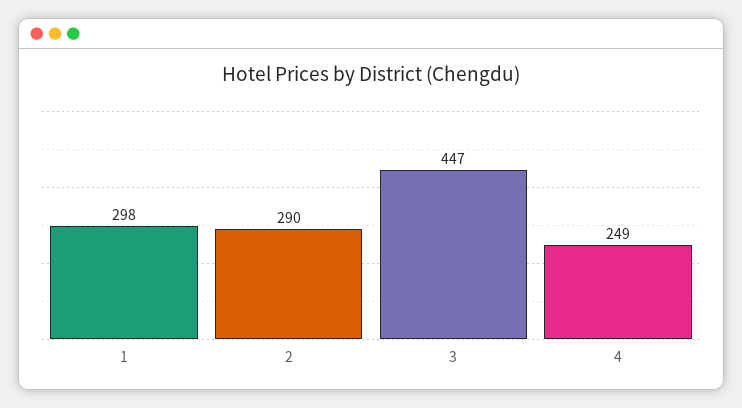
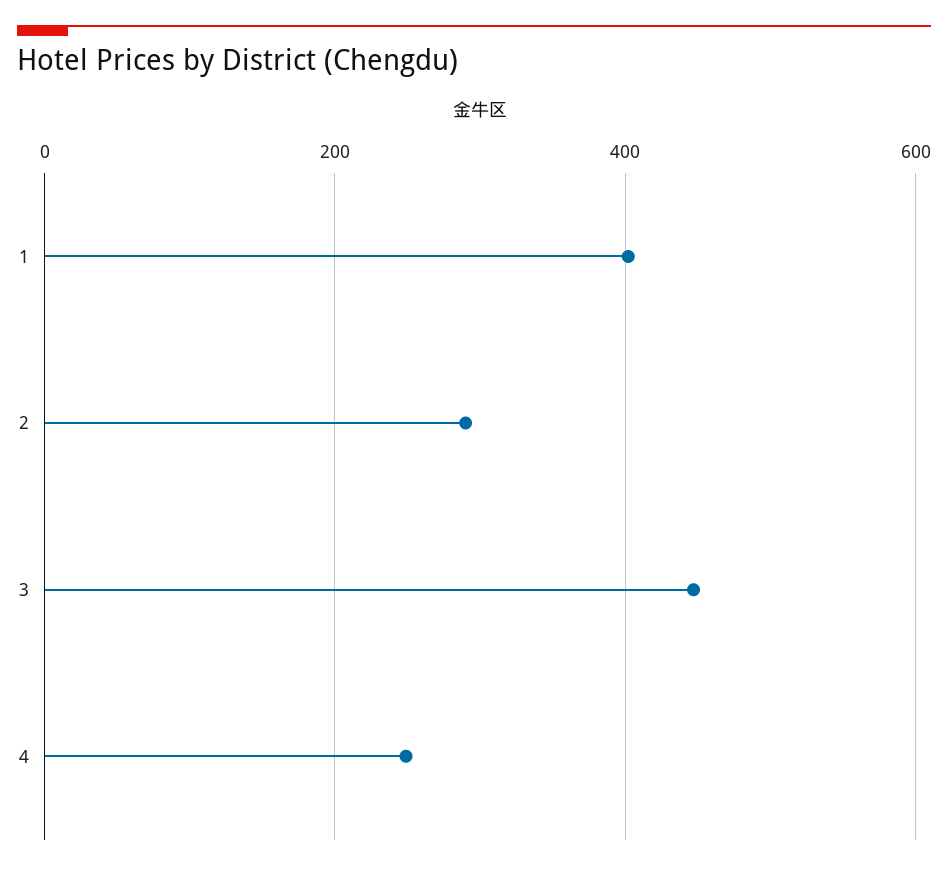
1: 298 -> 400

